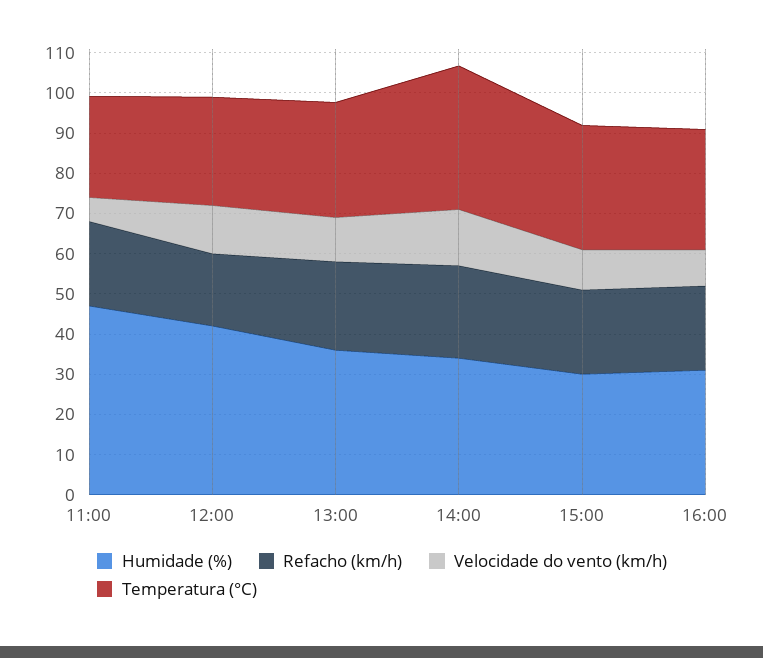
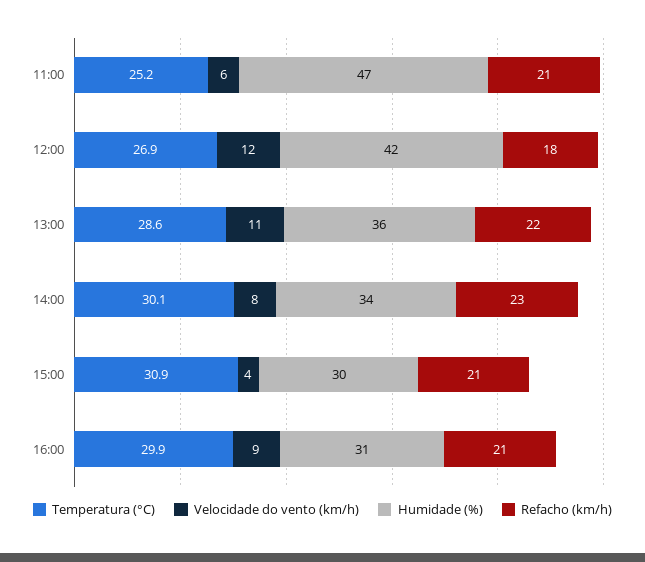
Velocidade do vento (km/h), 14:00: 14 -> 8
Temperatura (°C), 14:00: 36 -> 30.1
Velocidade do vento (km/h), 15:00: 10 -> 4

